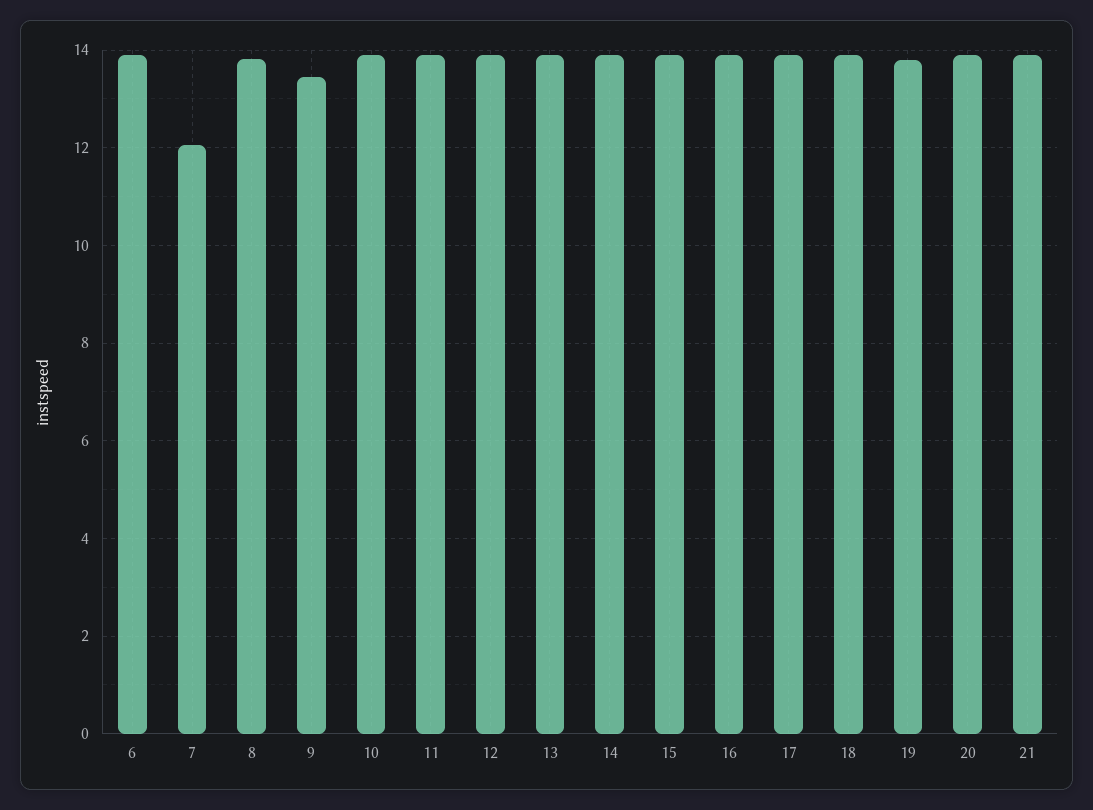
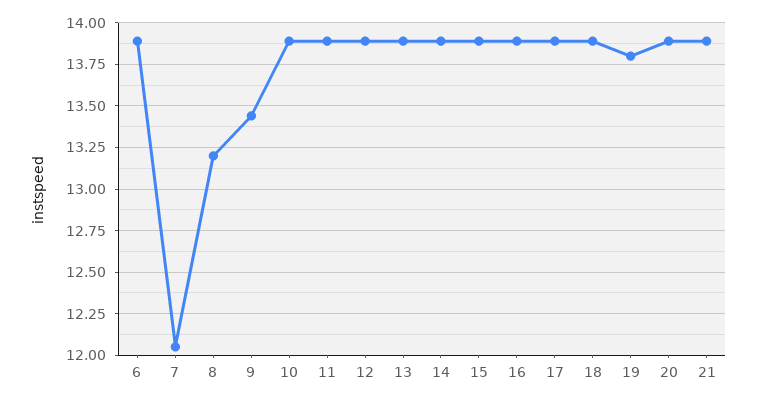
8: 13.8 -> 13.2

